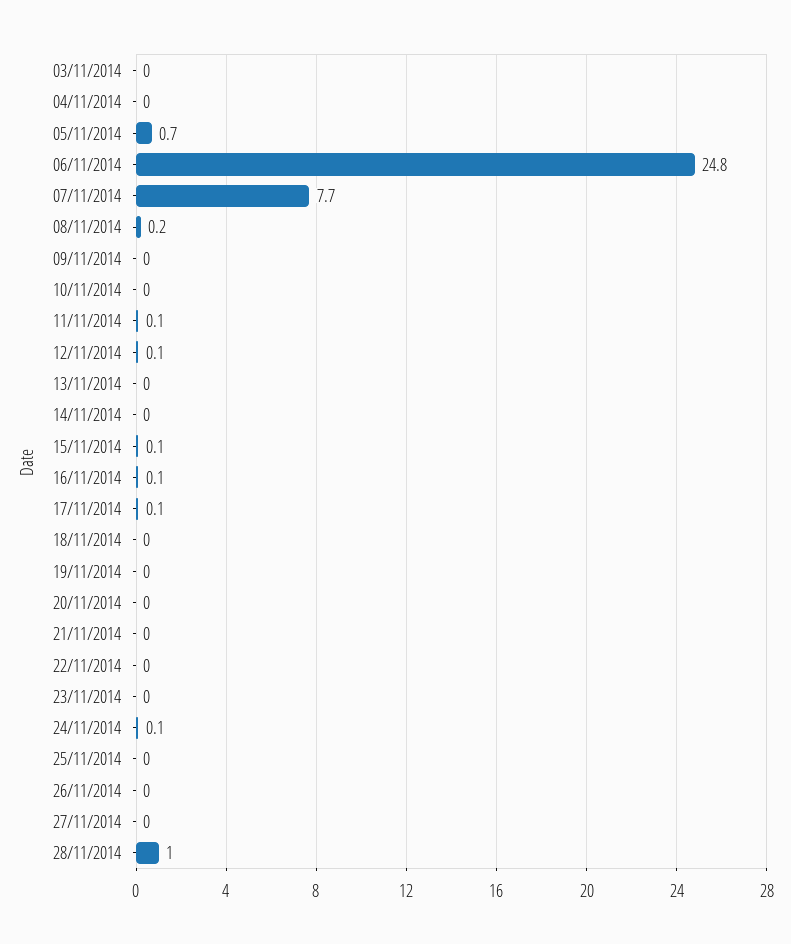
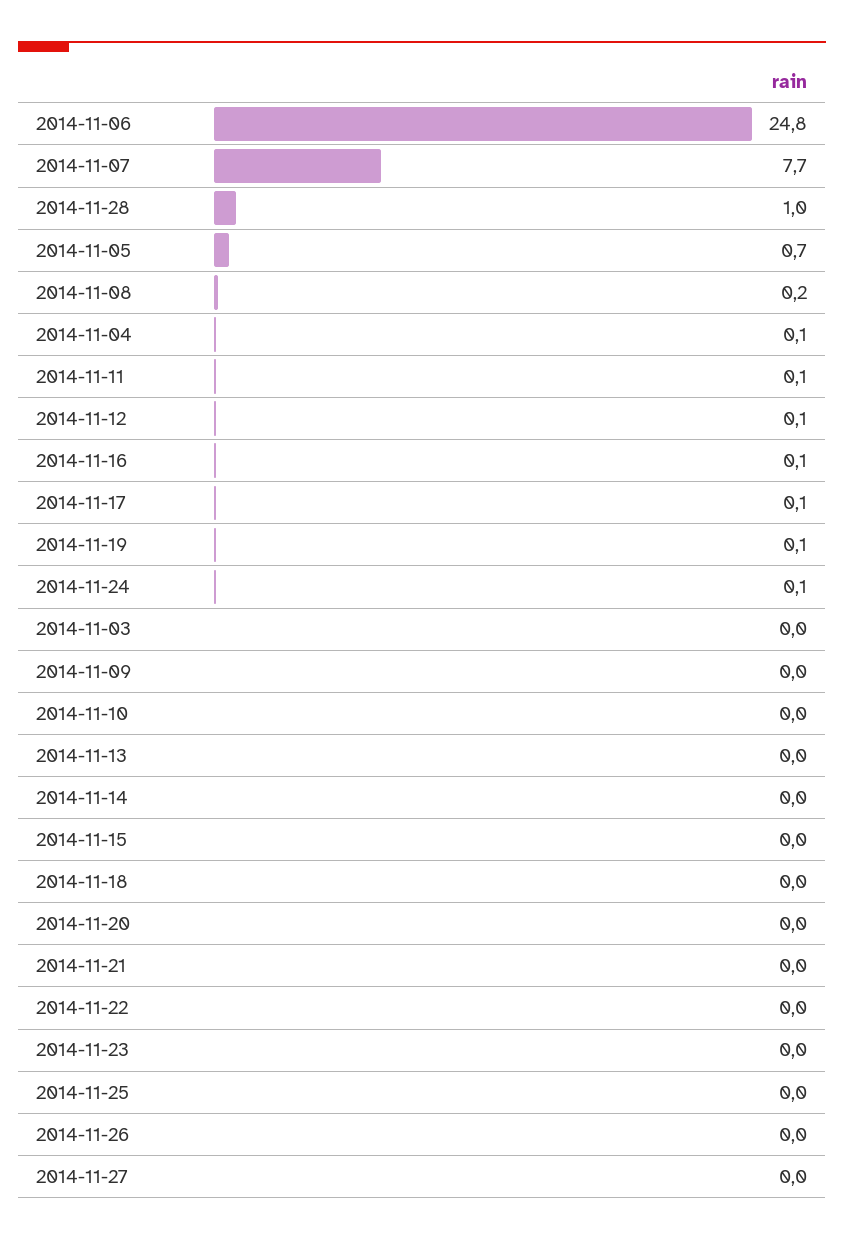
04/11/2014: 0 -> 0.1
15/11/2014: 0.1 -> 0
19/11/2014: 0 -> 0.1

